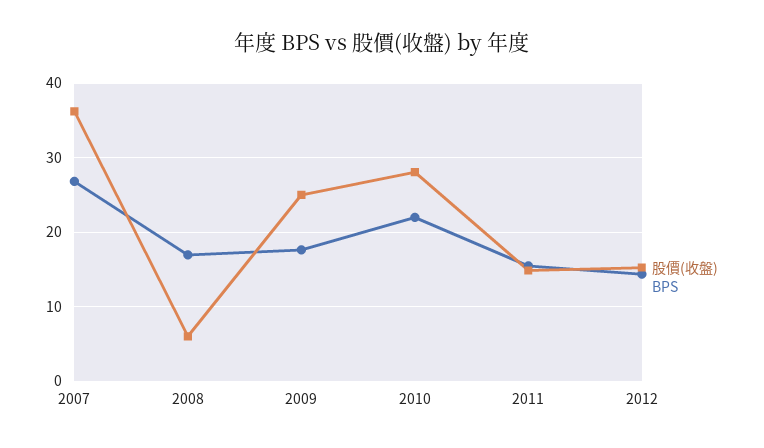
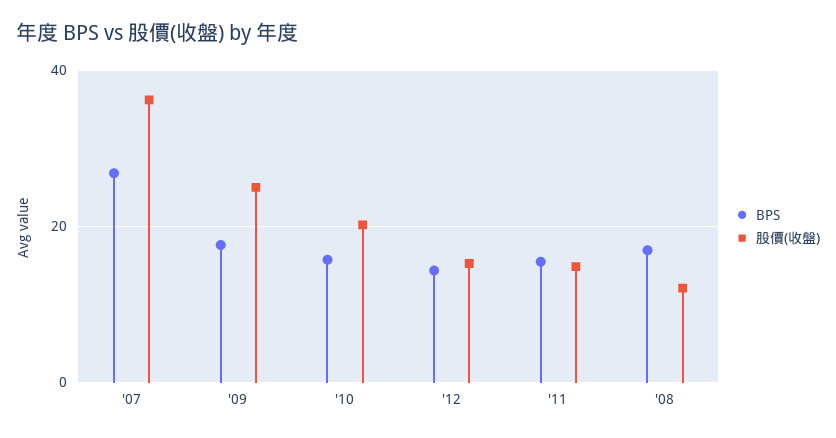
股價(收盤), 2008: 6 -> 12
股價(收盤), 2010: 28 -> 20
BPS, 2010: 22 -> 16

